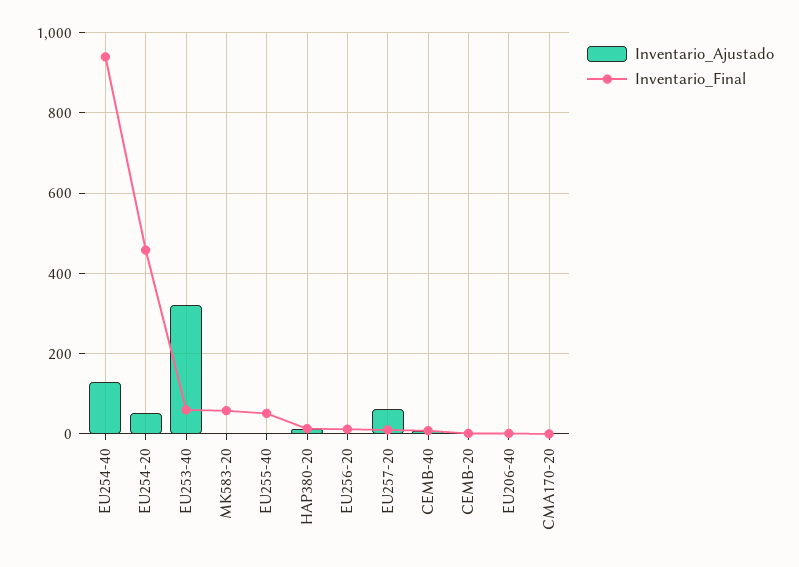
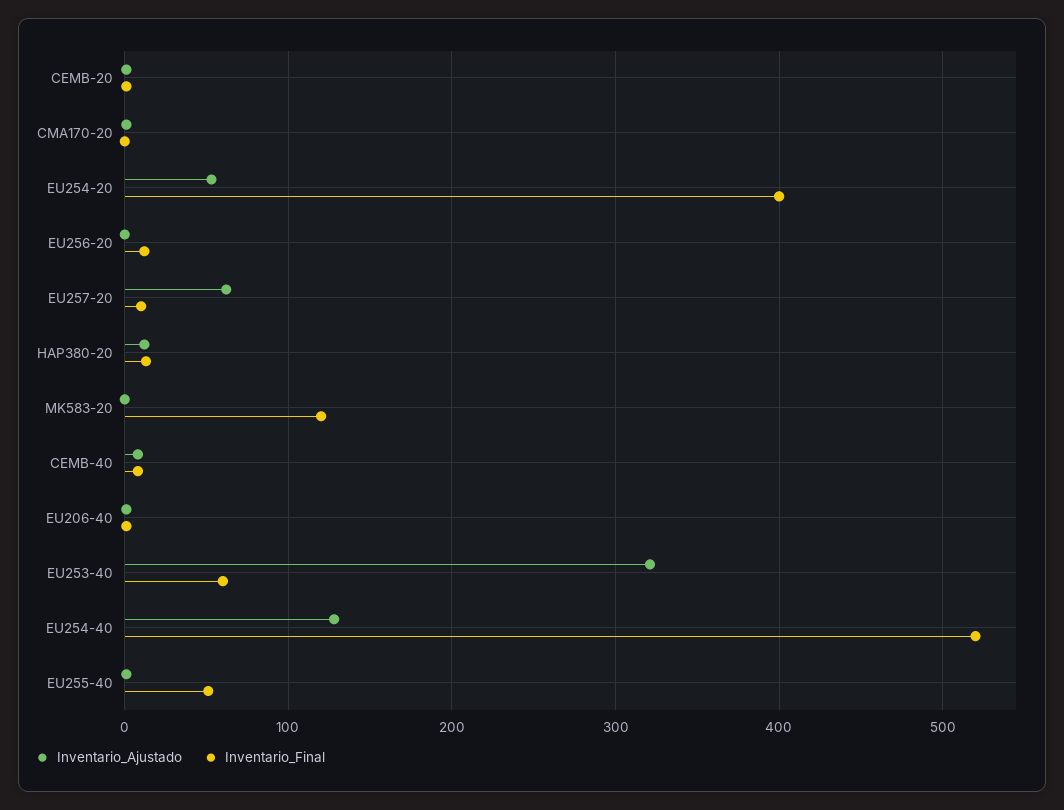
Inventario_Final, EU254-40: 940 -> 520
Inventario_Final, EU254-20: 460 -> 400
Inventario_Final, MK583-20: 60 -> 120

